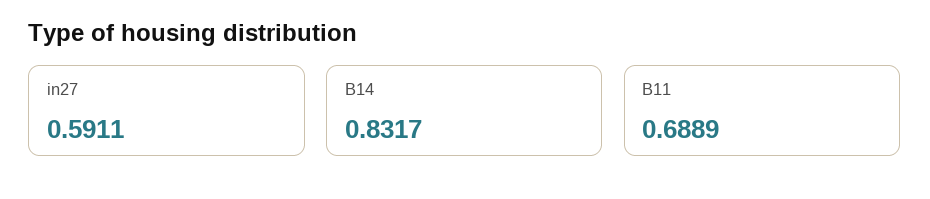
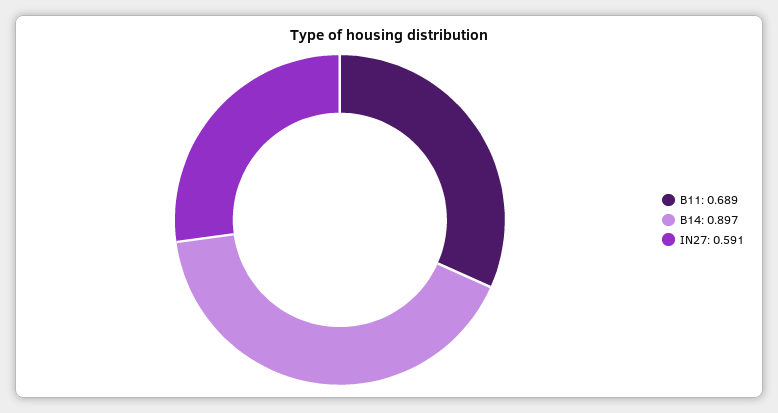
B14: 0.8317 -> 0.897

